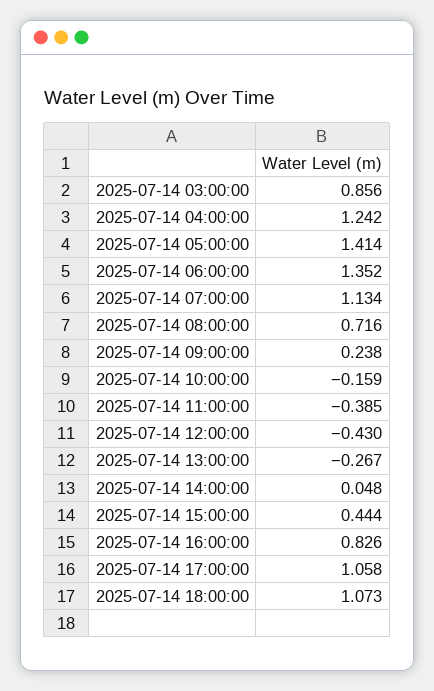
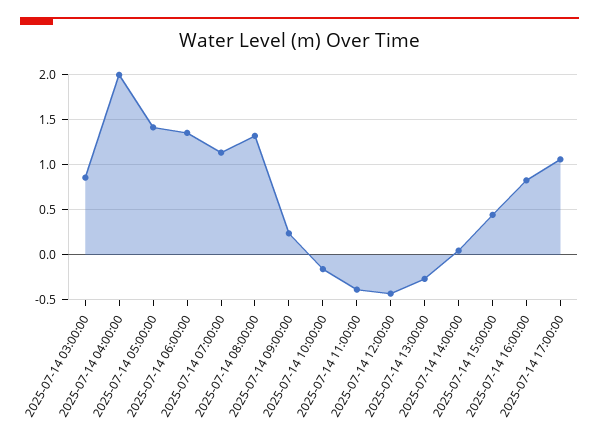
2025-07-14 04:00:00: 1.242 -> 2
2025-07-14 08:00:00: 0.716 -> 1.3
2025-07-14 18:00:00: 1.073 -> none

